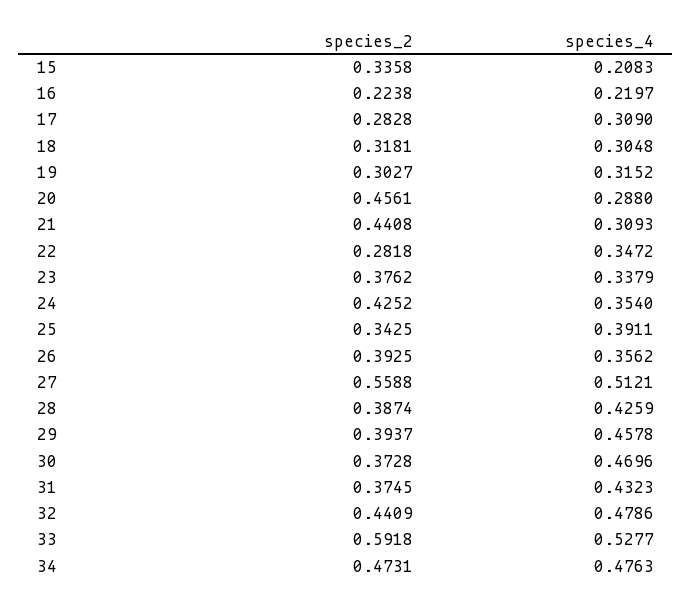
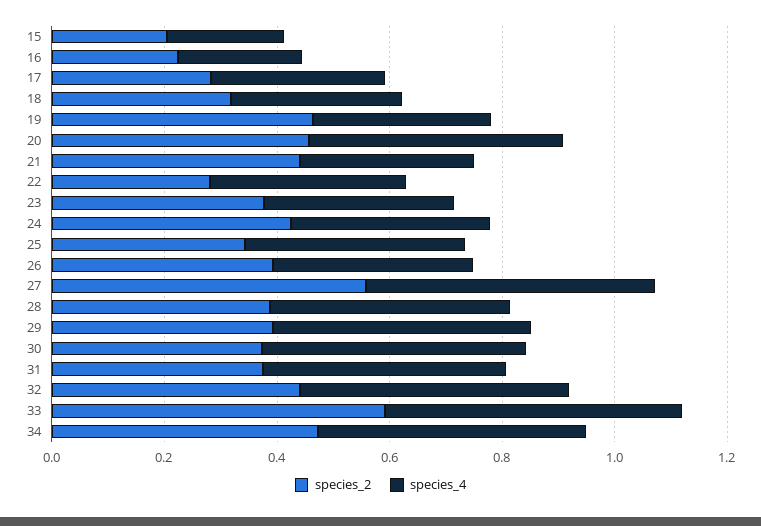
species_2, 15: 0.3358 -> 0.2
species_2, 19: 0.3027 -> 0.45
species_4, 20: 0.288 -> 0.45

